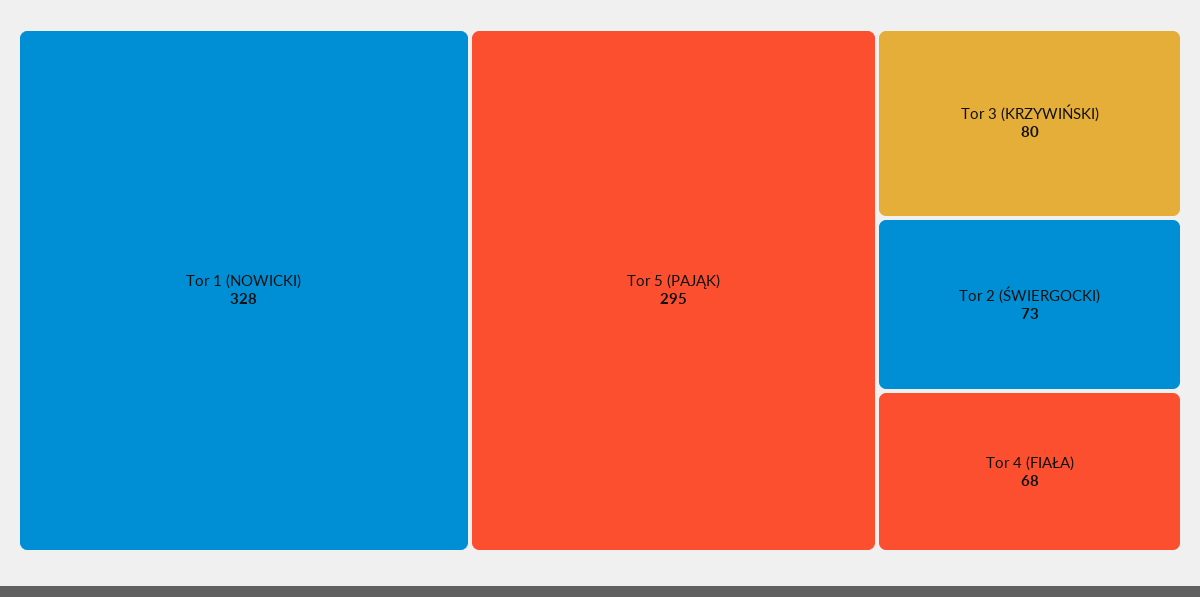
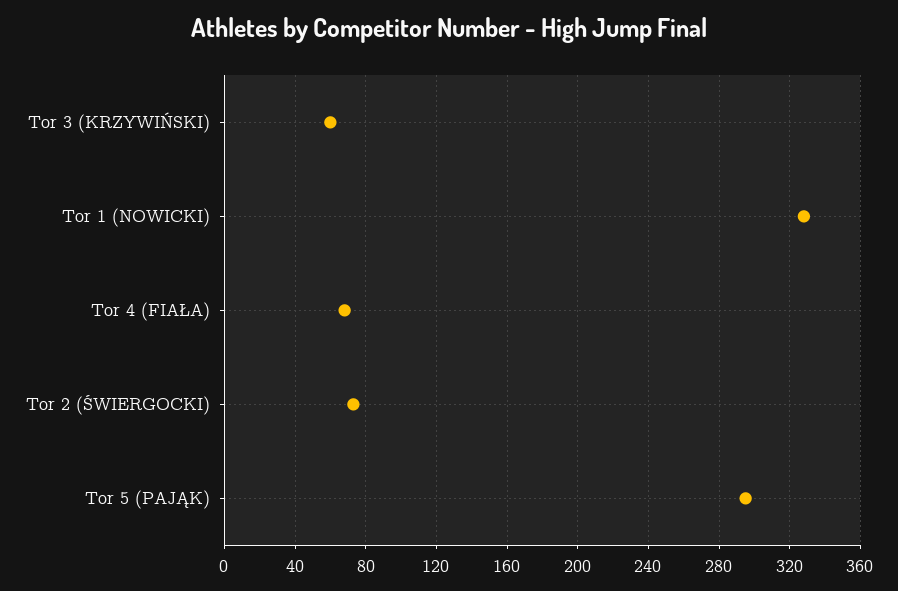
Tor 3 (KRZYWIŃSKI): 80 -> 60

